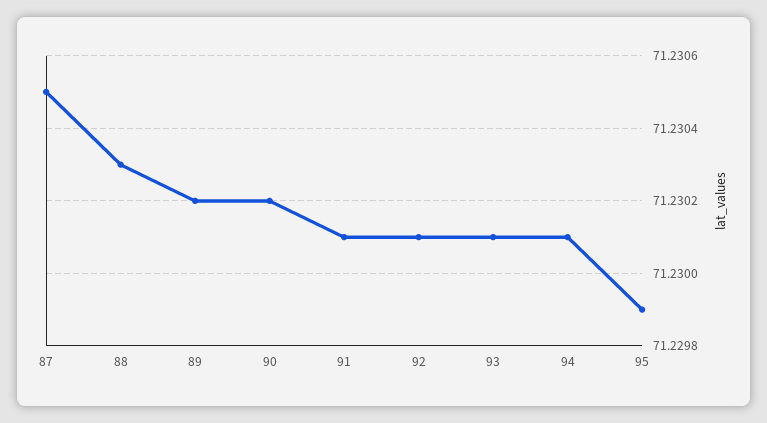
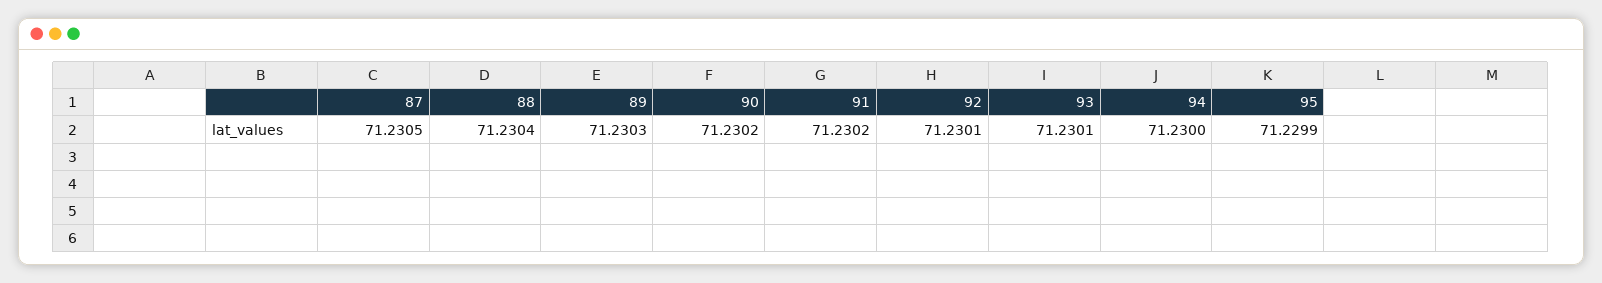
88: 71.2303 -> 71.2304
89: 71.2302 -> 71.2303
91: 71.2301 -> 71.2302
94: 71.2301 -> 71.23

